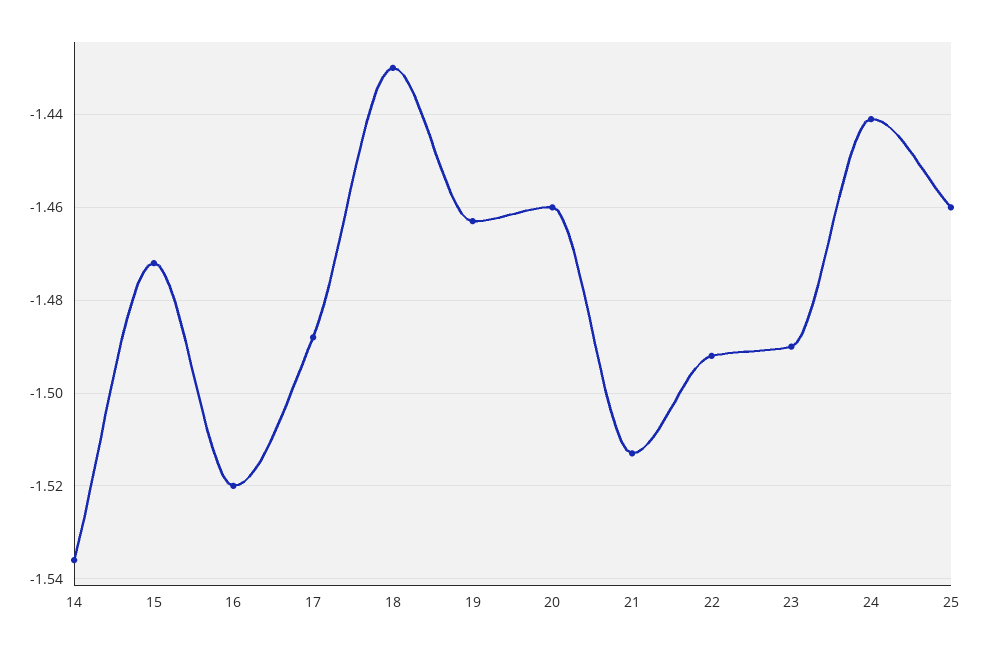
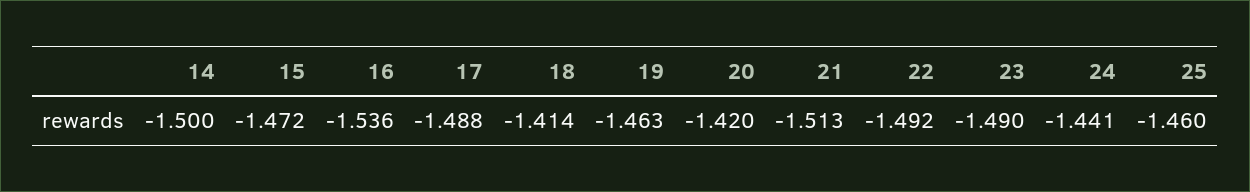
14: -1.535 -> -1.5
16: -1.52 -> -1.536
18: -1.43 -> -1.414
20: -1.46 -> -1.42

